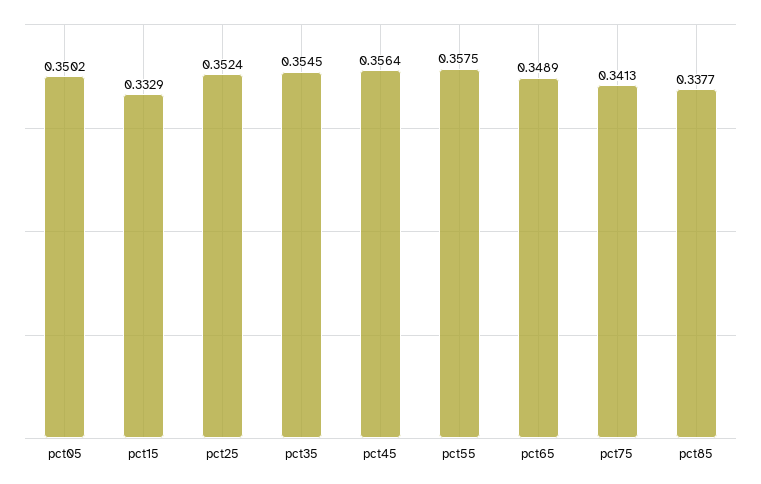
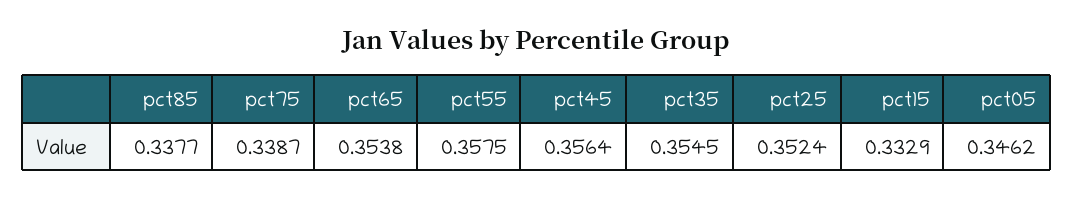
pct05: 0.3502 -> 0.3462
pct65: 0.3489 -> 0.3538
pct75: 0.3413 -> 0.3387

